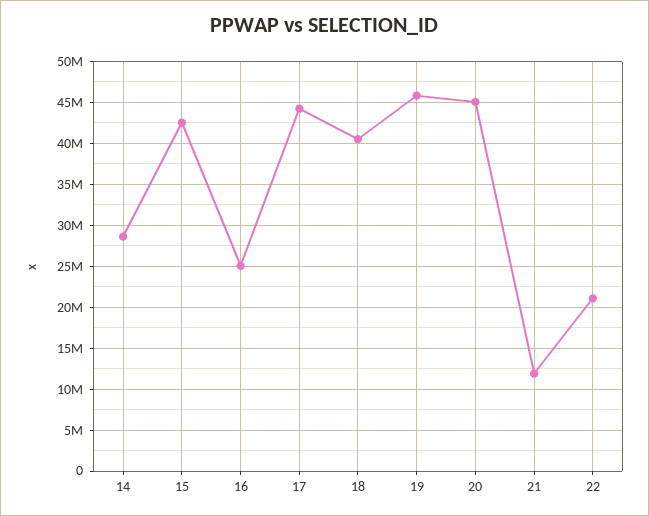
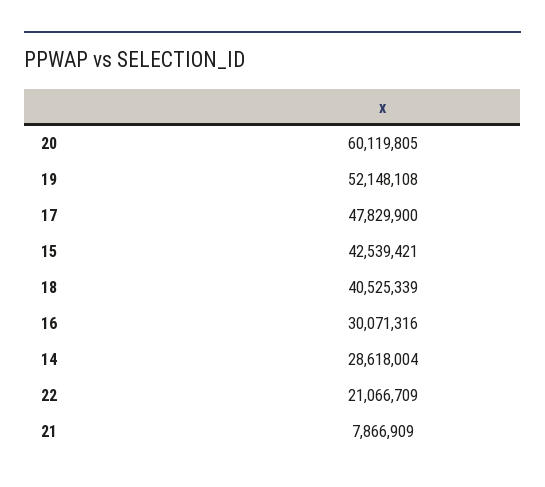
16: 25000000 -> 30071316
17: 44000000 -> 47829900
19: 46000000 -> 52148108
20: 45000000 -> 60119805
21: 12000000 -> 7866909

